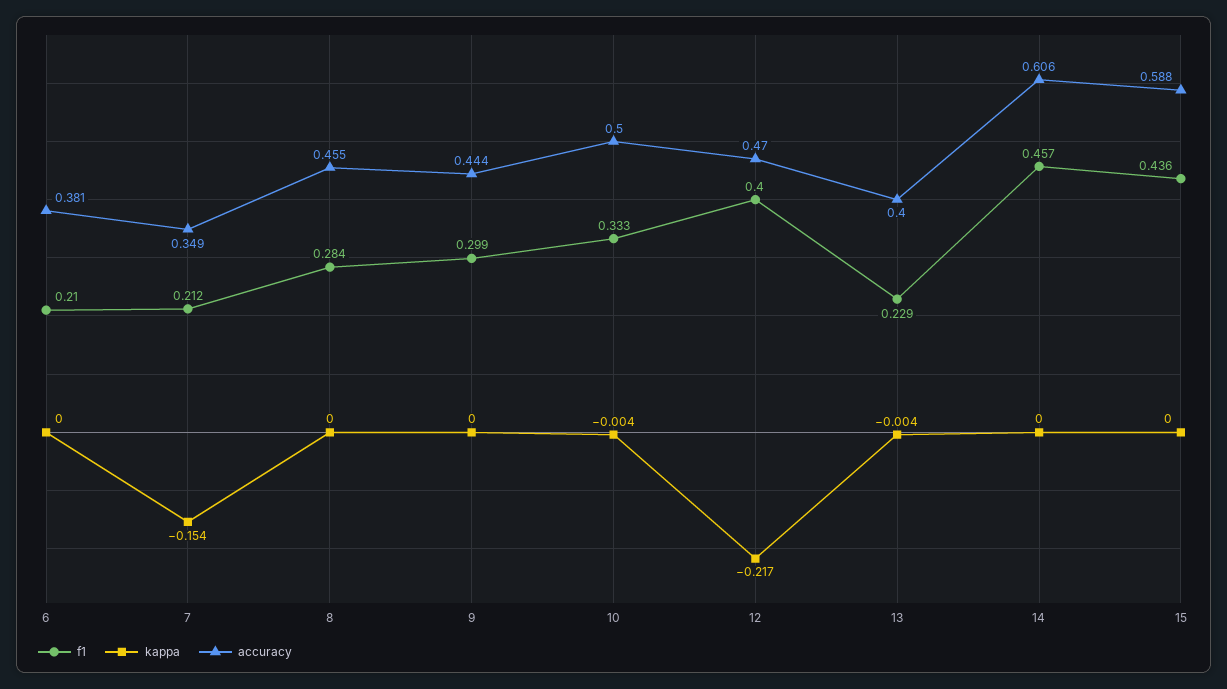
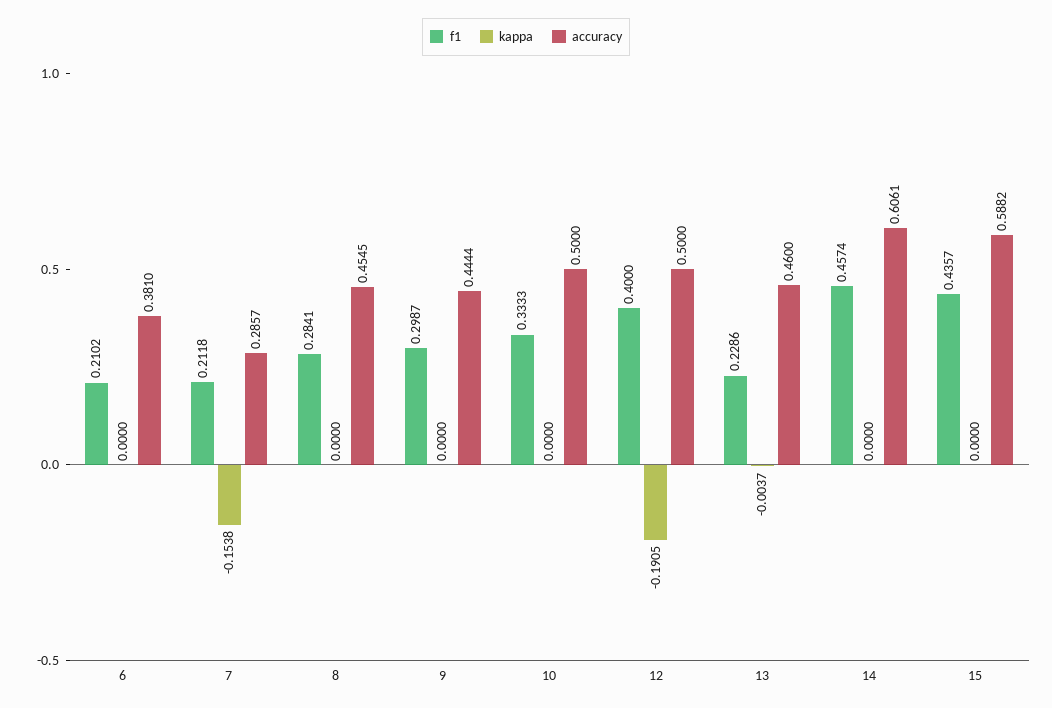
accuracy, 7: 0.349 -> 0.2857
kappa, 10: -0.004 -> 0
kappa, 12: -0.217 -> -0.1905
accuracy, 12: 0.47 -> 0.5
accuracy, 13: 0.4 -> 0.46

